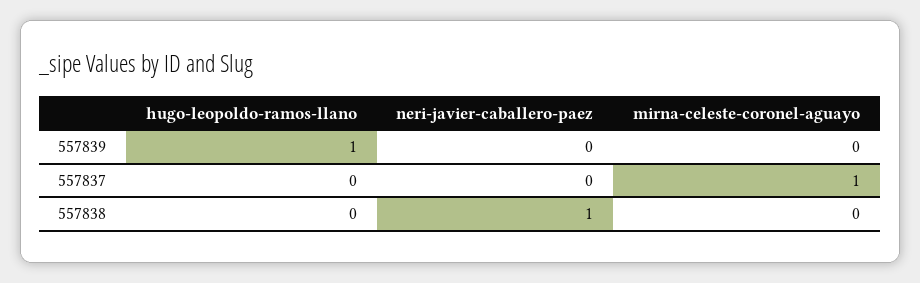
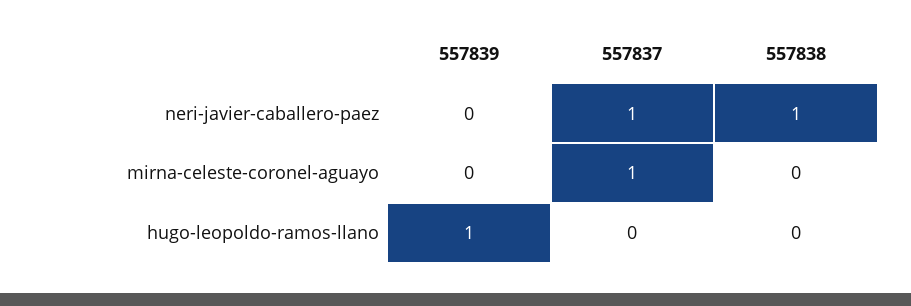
neri-javier-caballero-paez, 557837: 0 -> 1

